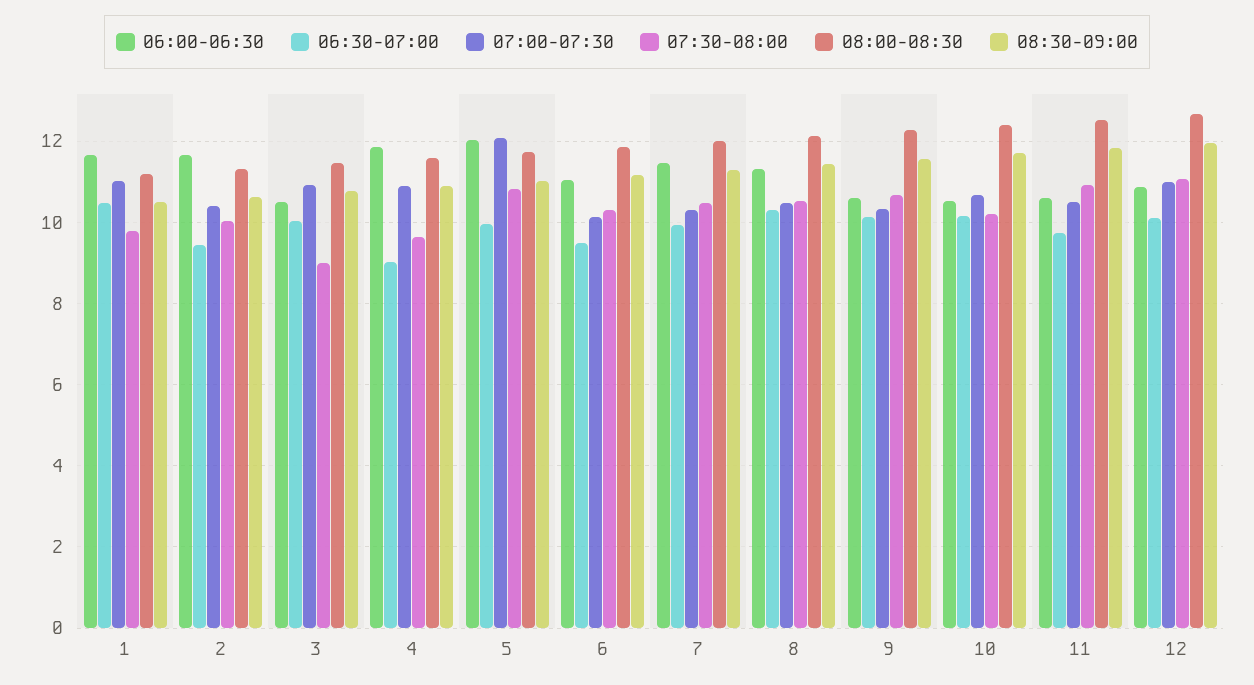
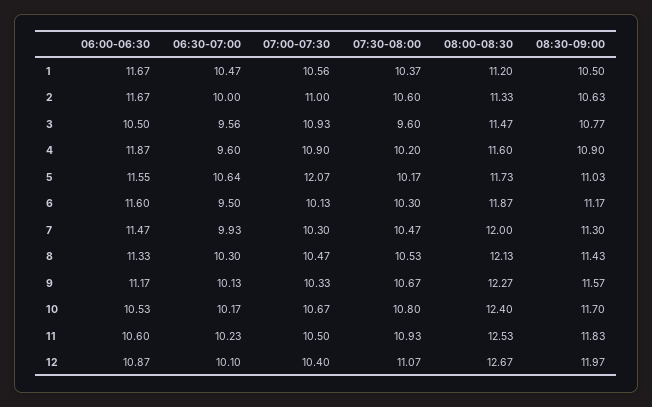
07:00-07:30, 1: 11 -> 10.56
07:30-08:00, 1: 9.8 -> 10.37
06:30-07:00, 2: 9.4 -> 10
07:00-07:30, 2: 10.4 -> 11
07:30-08:00, 2: 10 -> 10.6
06:30-07:00, 3: 10 -> 9.56
07:30-08:00, 3: 9 -> 9.6
06:30-07:00, 4: 9 -> 9.6
07:30-08:00, 4: 9.6 -> 10.2
06:00-06:30, 5: 12 -> 11.55
06:30-07:00, 5: 10 -> 10.64
07:30-08:00, 5: 10.8 -> 10.17
06:00-06:30, 6: 11 -> 11.6
06:00-06:30, 9: 10.6 -> 11.17
07:30-08:00, 10: 10.2 -> 10.8
06:30-07:00, 11: 9.8 -> 10.23
07:00-07:30, 12: 11 -> 10.4

